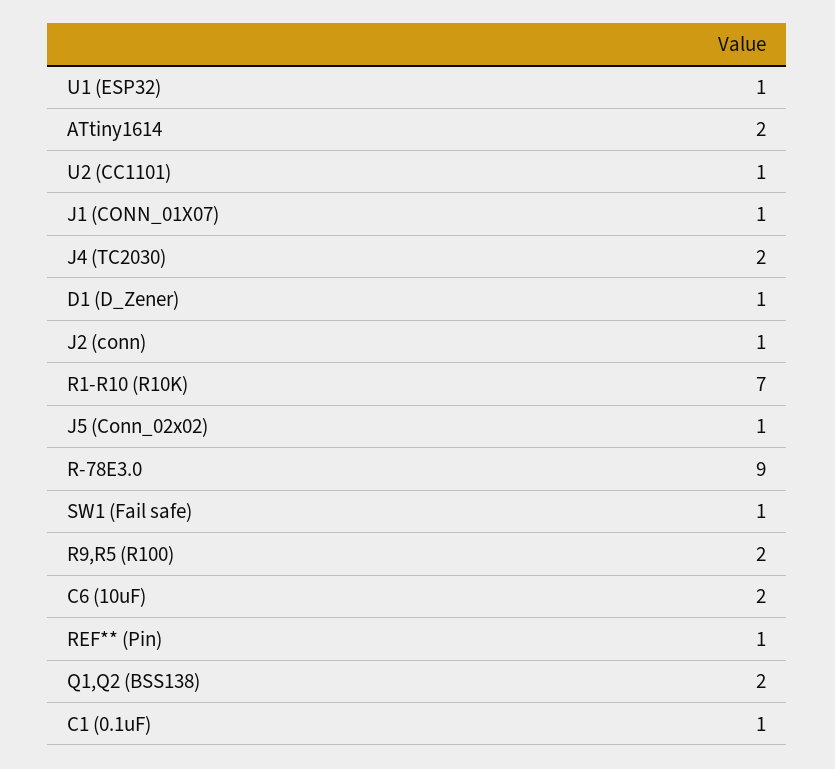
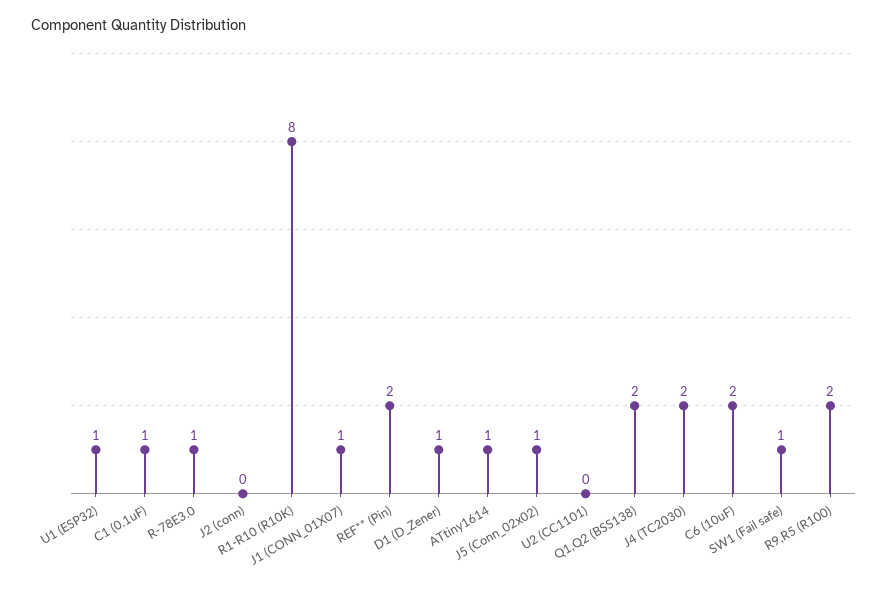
ATtiny1614: 2 -> 1
U2 (CC1101): 1 -> 0
J2 (conn): 1 -> 0
R1-R10 (R10K): 7 -> 8
R-78E3.0: 9 -> 1
REF** (Pin): 1 -> 2

